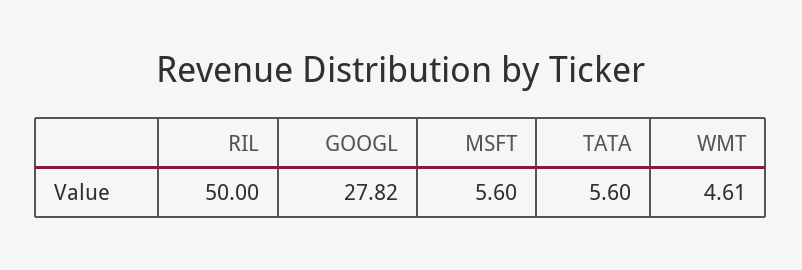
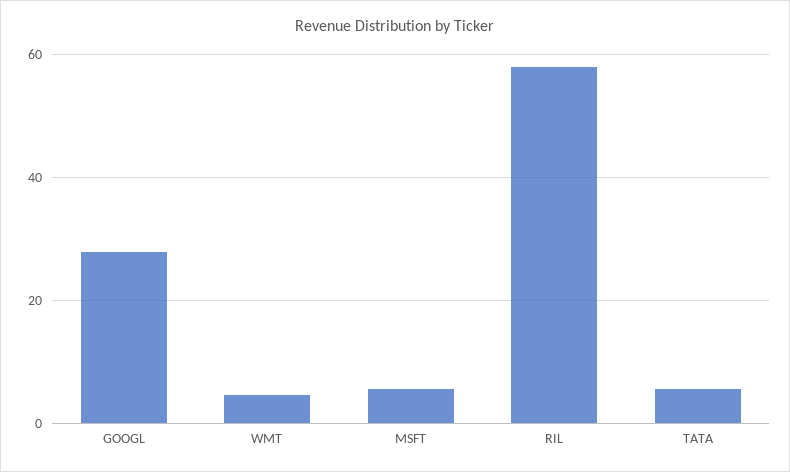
RIL: 50 -> 58

